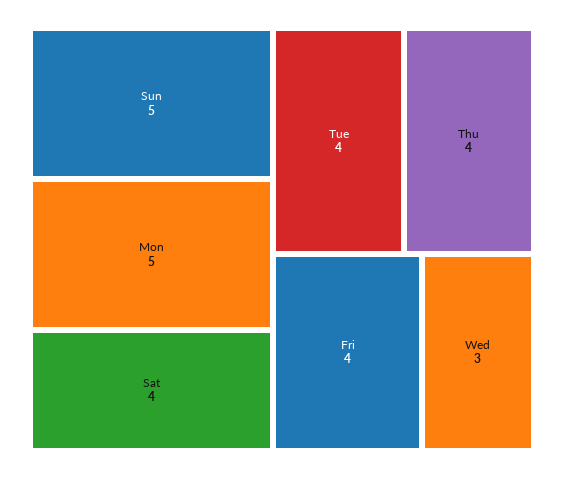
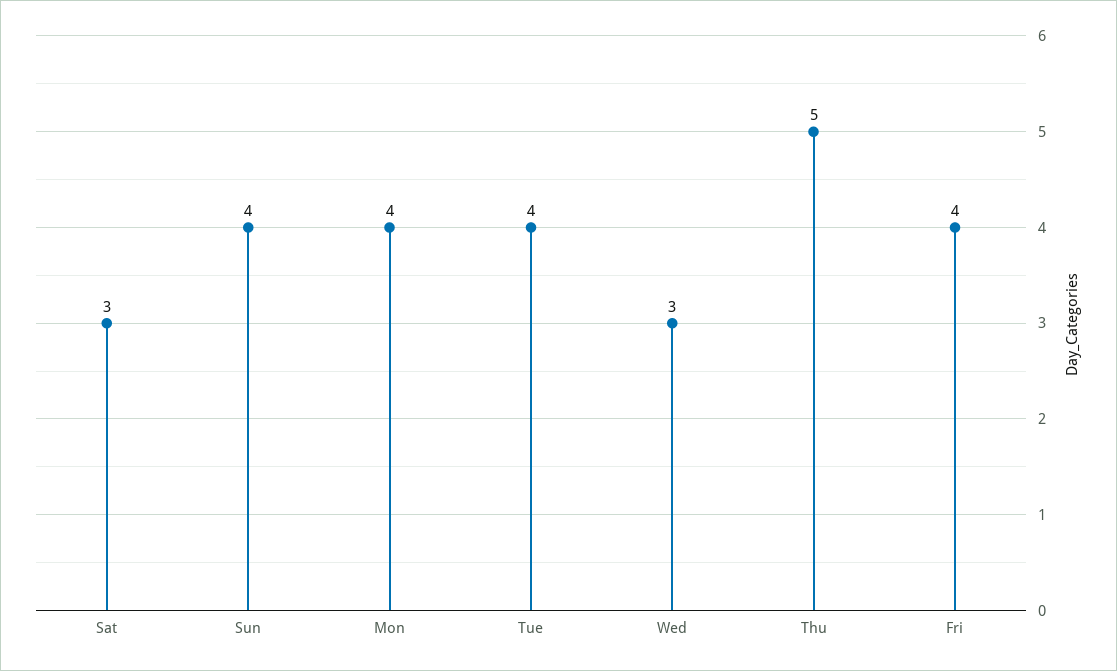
Sun: 5 -> 4
Mon: 5 -> 4
Sat: 4 -> 3
Thu: 4 -> 5

